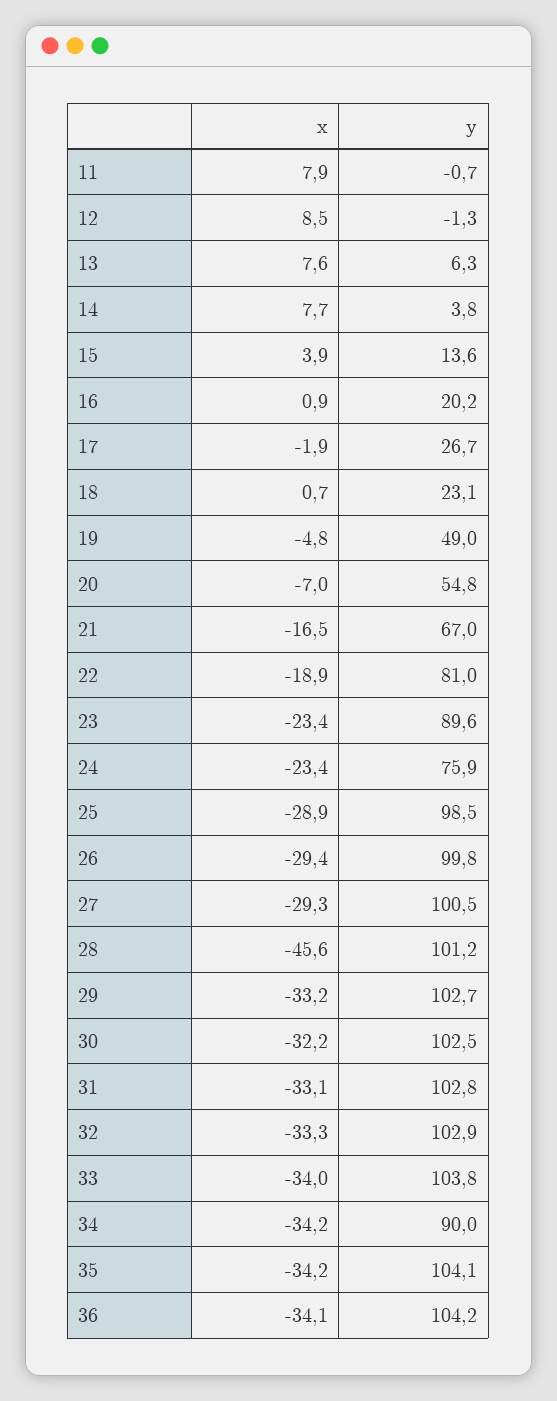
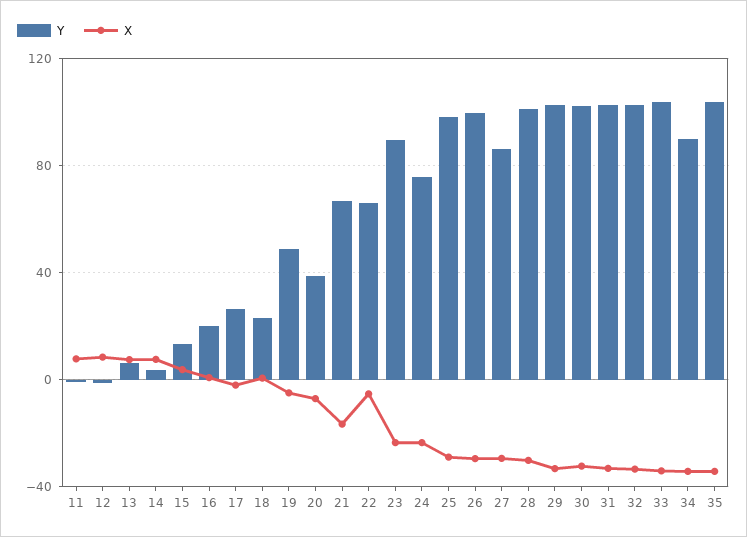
y, 20: 54.8 -> 40
x, 22: -18.9 -> -5
y, 22: 81 -> 65
y, 27: 100.5 -> 85
x, 28: -45.6 -> -30
x, 36: -34.1 -> none
y, 36: 104.2 -> none

